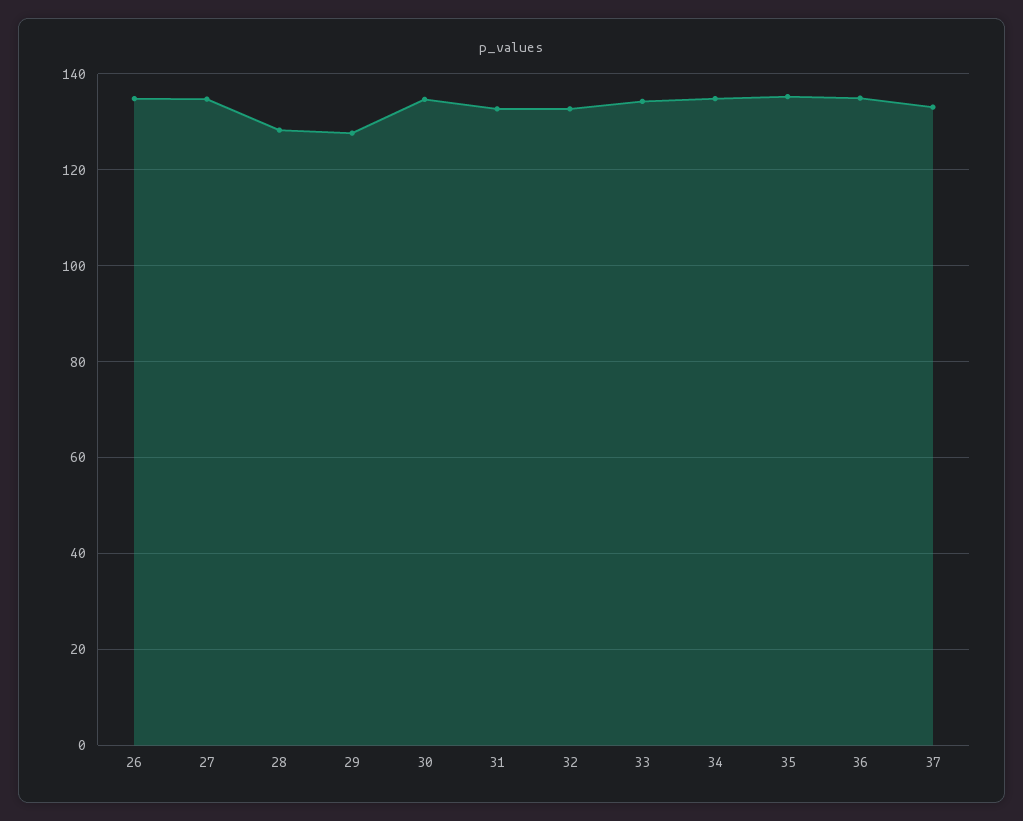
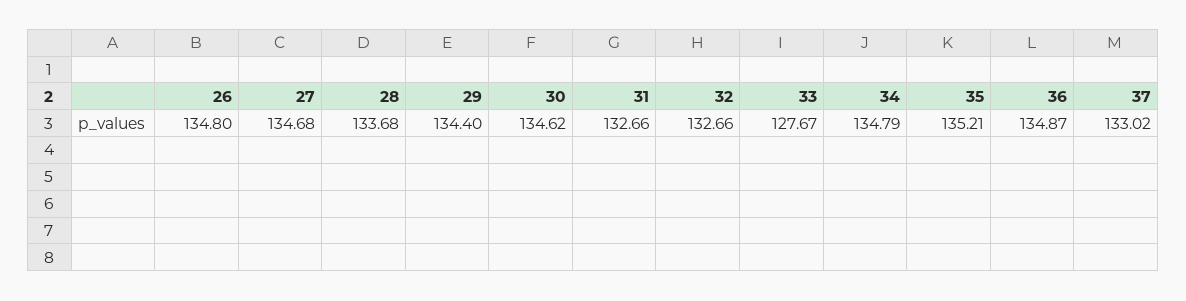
28: 128 -> 133.68
29: 128 -> 134.4
33: 134 -> 127.67

